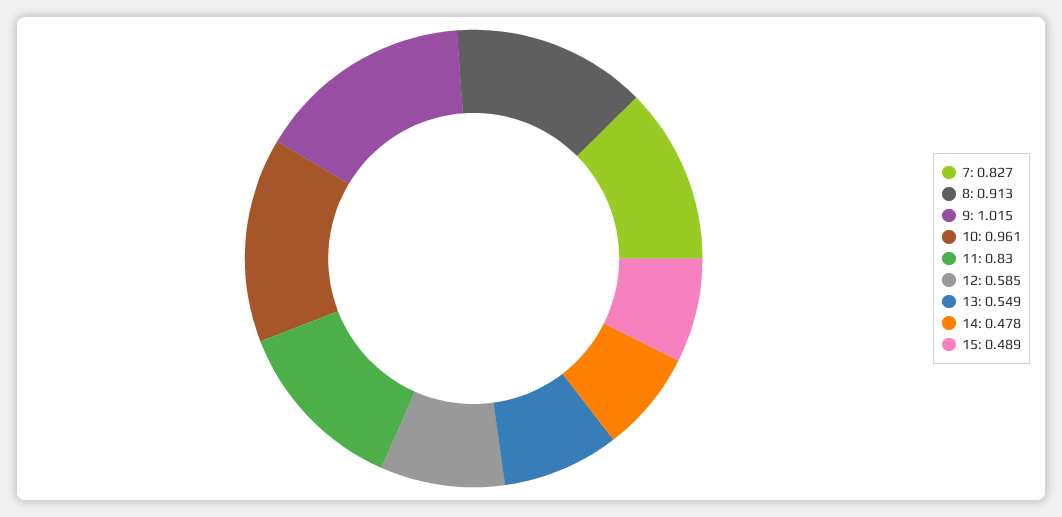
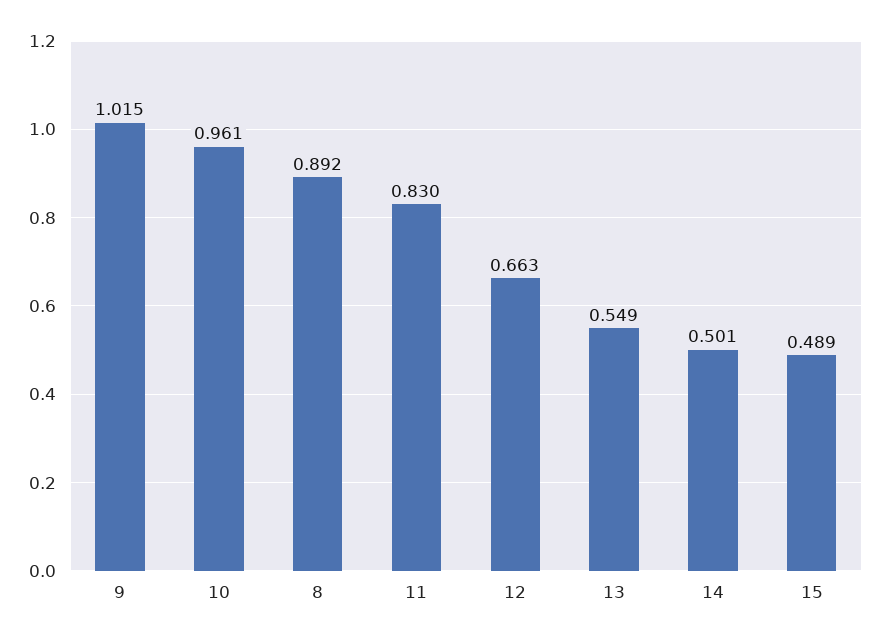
7: 0.827 -> none
8: 0.913 -> 0.892
12: 0.585 -> 0.663
14: 0.478 -> 0.501

